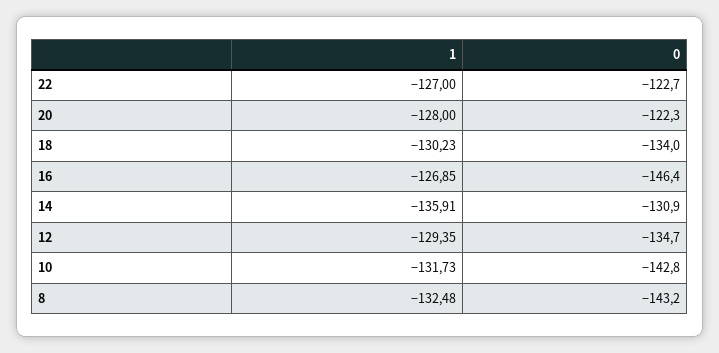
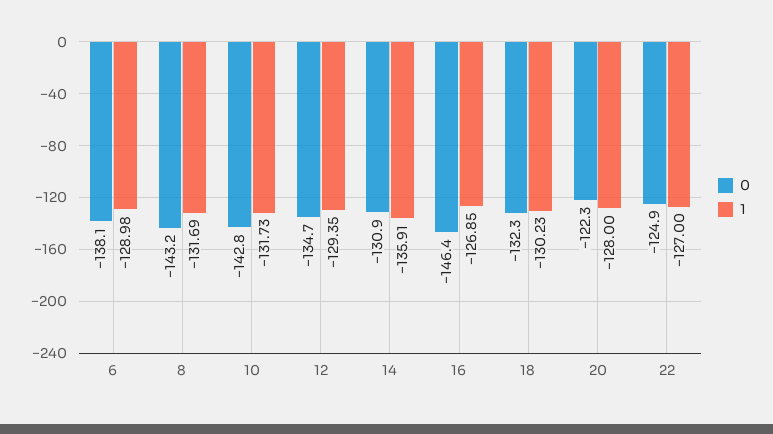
0, 22: -122.7 -> -124.9
0, 18: -134 -> -132.3
1, 8: -132.48 -> -131.69
0, 6: none -> -138.1
1, 6: none -> -128.98

